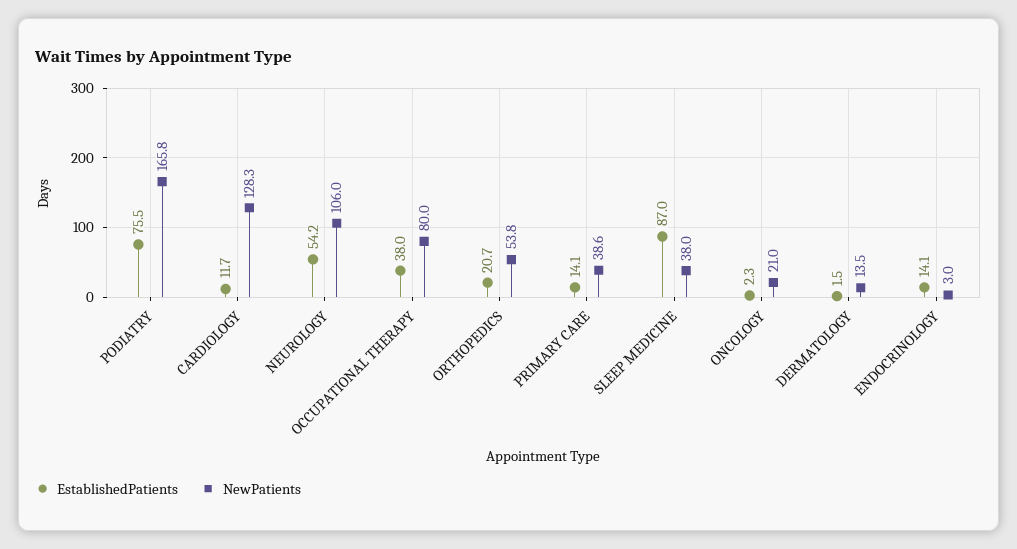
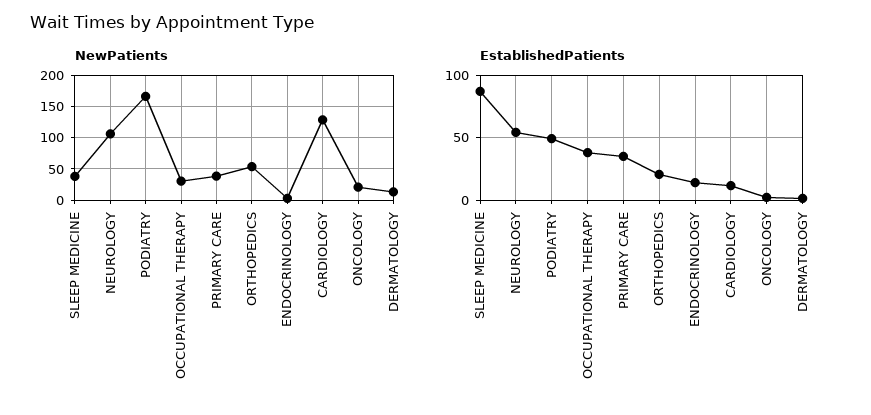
EstablishedPatients, PODIATRY: 75.5 -> 50
NewPatients, OCCUPATIONAL THERAPY: 80 -> 30
EstablishedPatients, PRIMARY CARE: 14.1 -> 35

